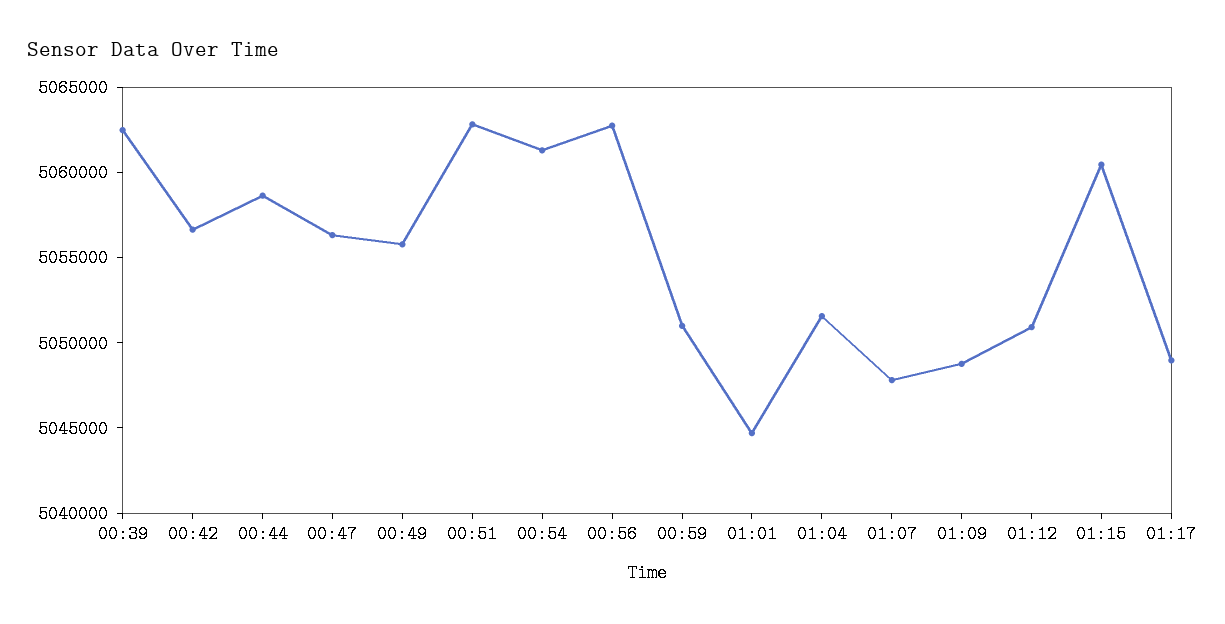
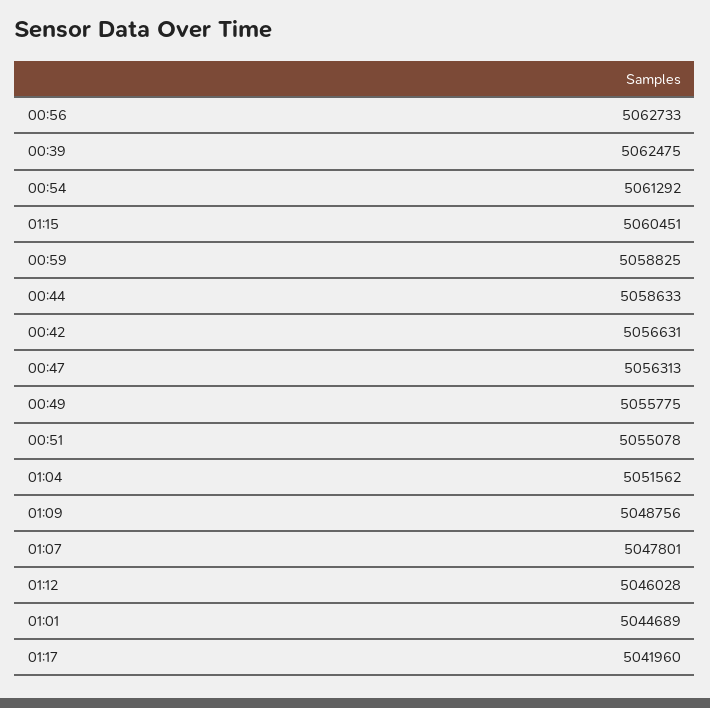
00:51: 5063000 -> 5055078
00:59: 5051000 -> 5058825
01:12: 5051000 -> 5046028
01:17: 5049000 -> 5041960

